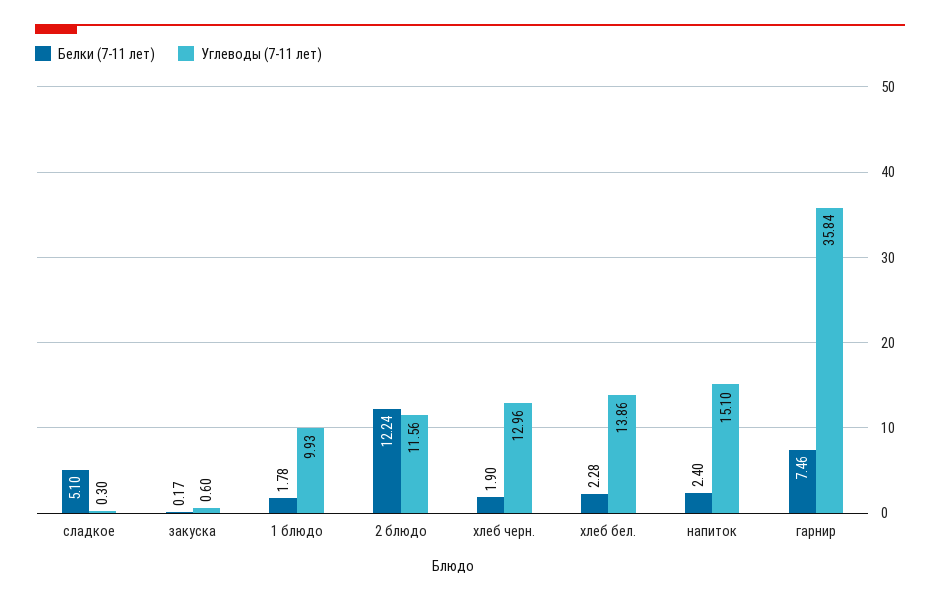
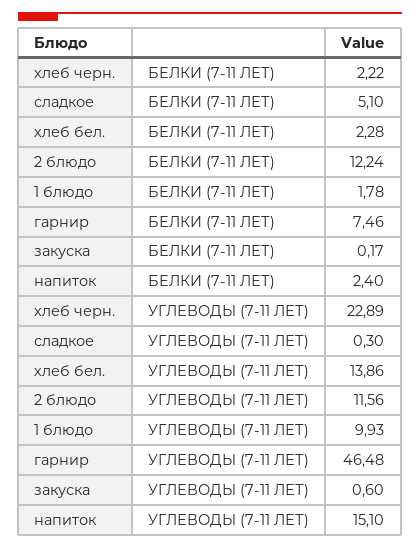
Белки (7-11 лет), хлеб черн.: 1.9 -> 2.22
Углеводы (7-11 лет), хлеб черн.: 12.96 -> 22.89
Углеводы (7-11 лет), гарнир: 35.84 -> 46.48

